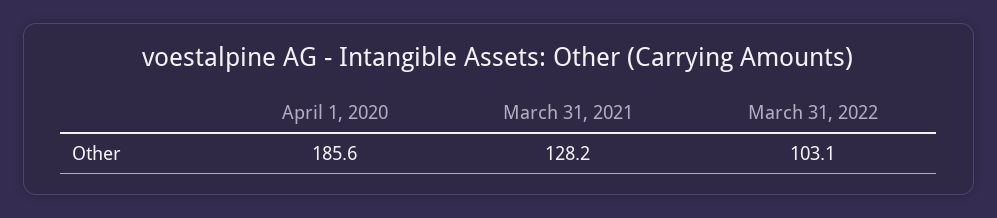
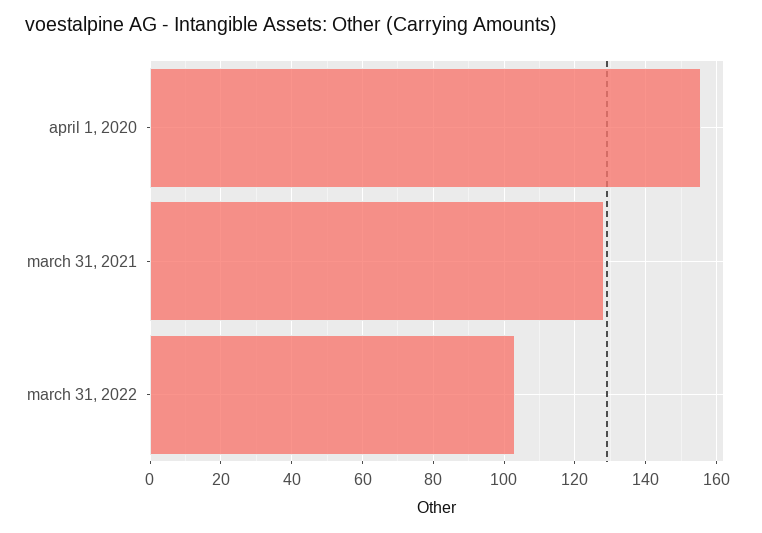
April 1, 2020: 185.6 -> 156

